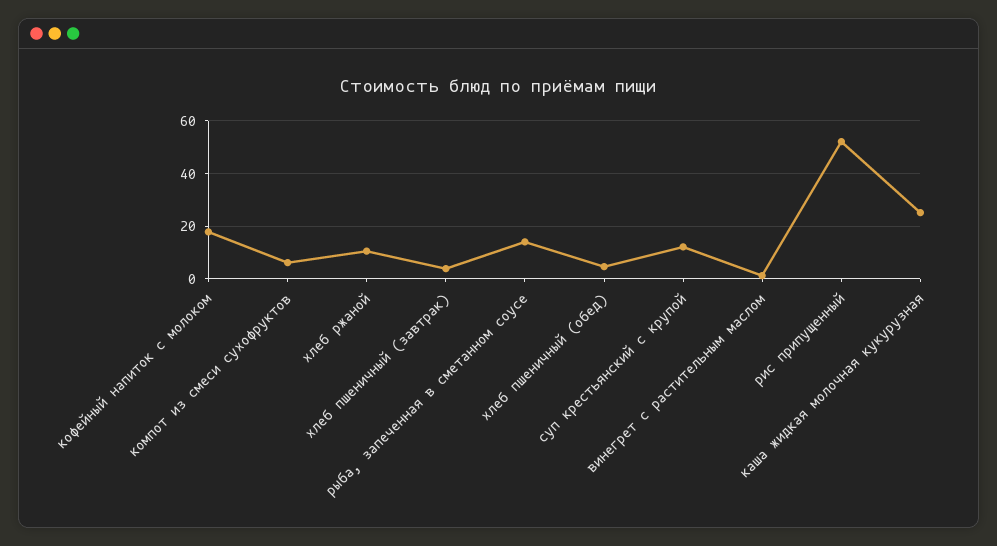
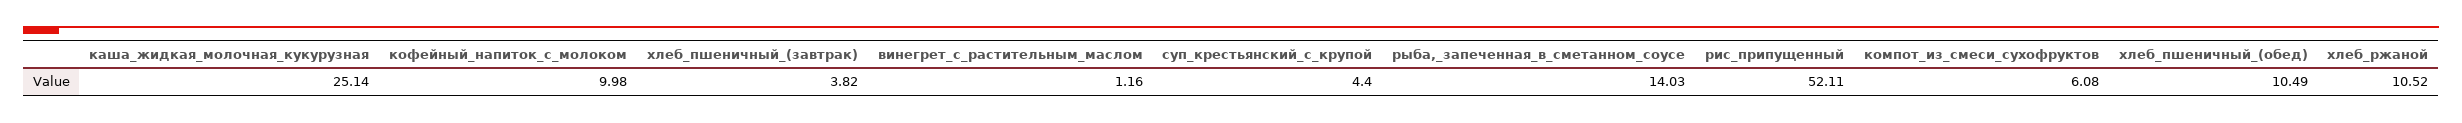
кофейный напиток с молоком: 17.5 -> 9.98
хлеб пшеничный (обед): 5 -> 10.49
суп крестьянский с крупой: 12.5 -> 4.4

